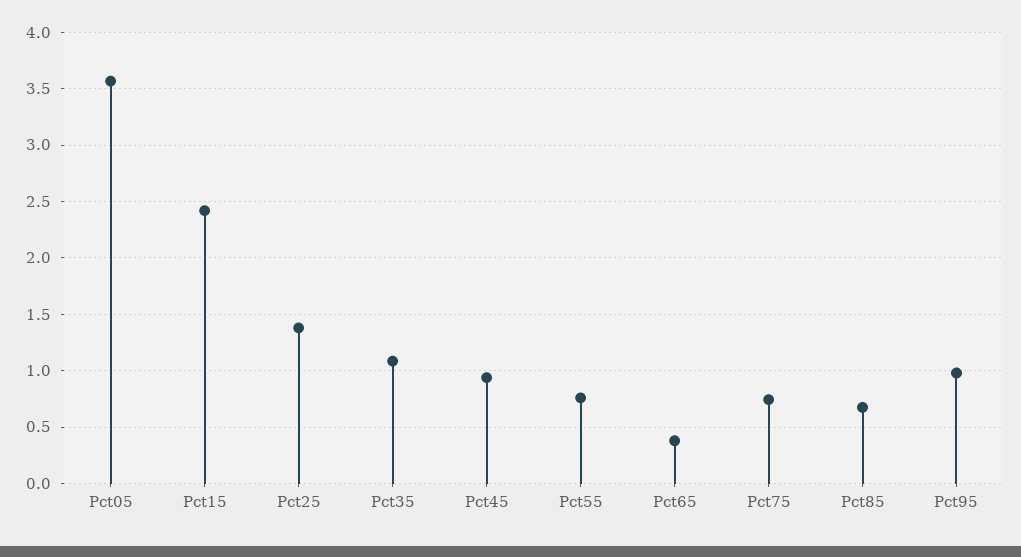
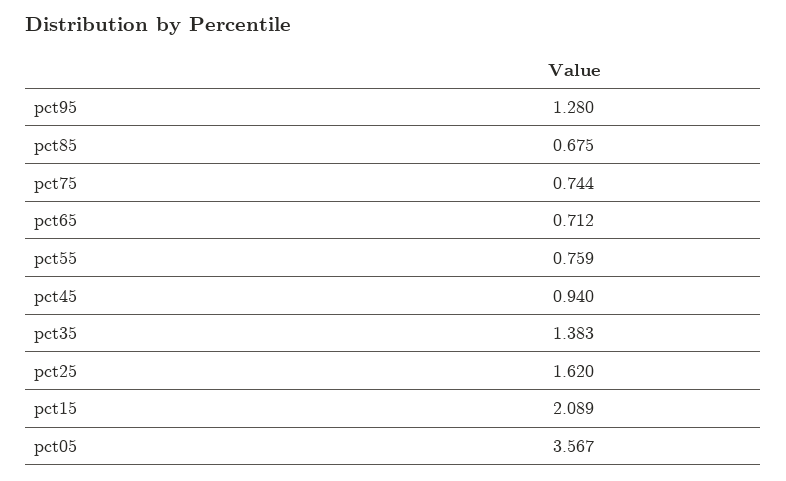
Pct15: 2.4 -> 2.089
Pct25: 1.4 -> 1.62
Pct35: 1.1 -> 1.383
Pct65: 0.4 -> 0.712
Pct95: 1 -> 1.28

